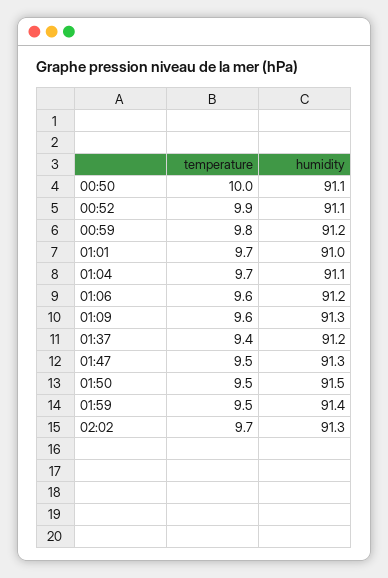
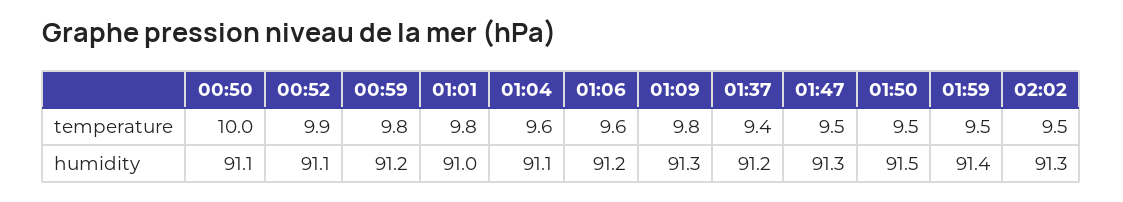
temperature, 01:01: 9.7 -> 9.8
temperature, 01:04: 9.7 -> 9.6
temperature, 01:09: 9.6 -> 9.8
temperature, 02:02: 9.7 -> 9.5

